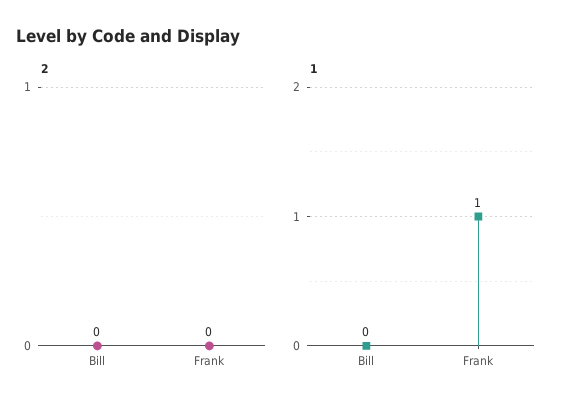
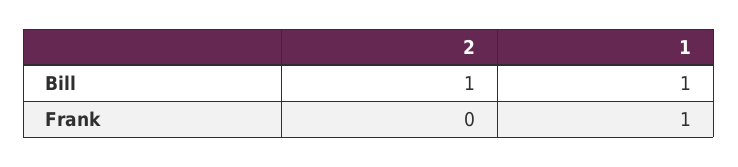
2, Bill: 0 -> 1
1, Bill: 0 -> 1

